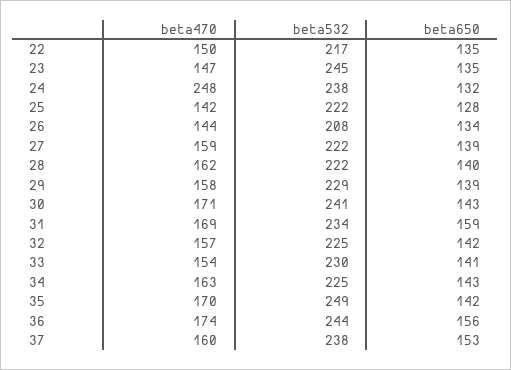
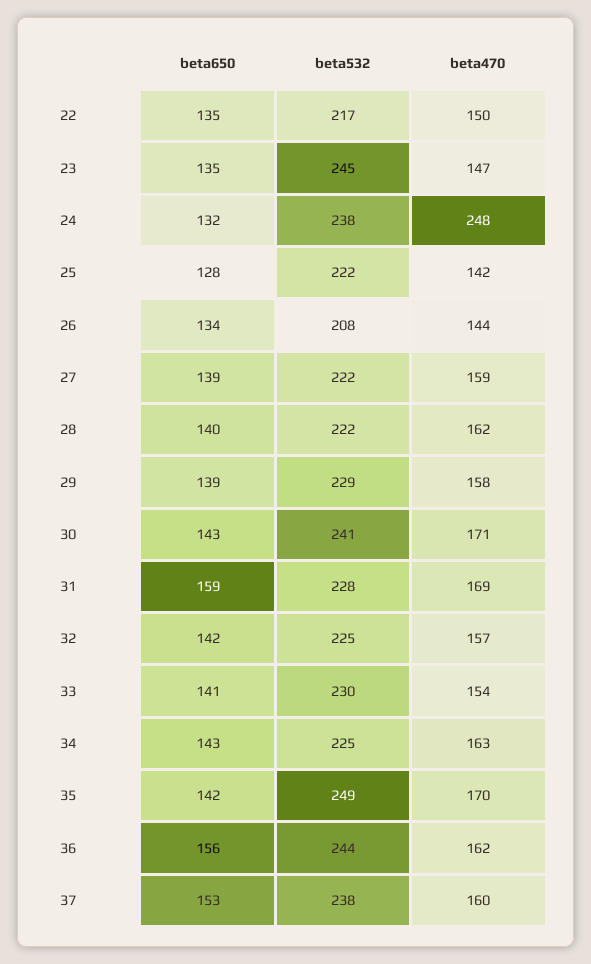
beta532, 31: 234 -> 228
beta470, 36: 174 -> 162

